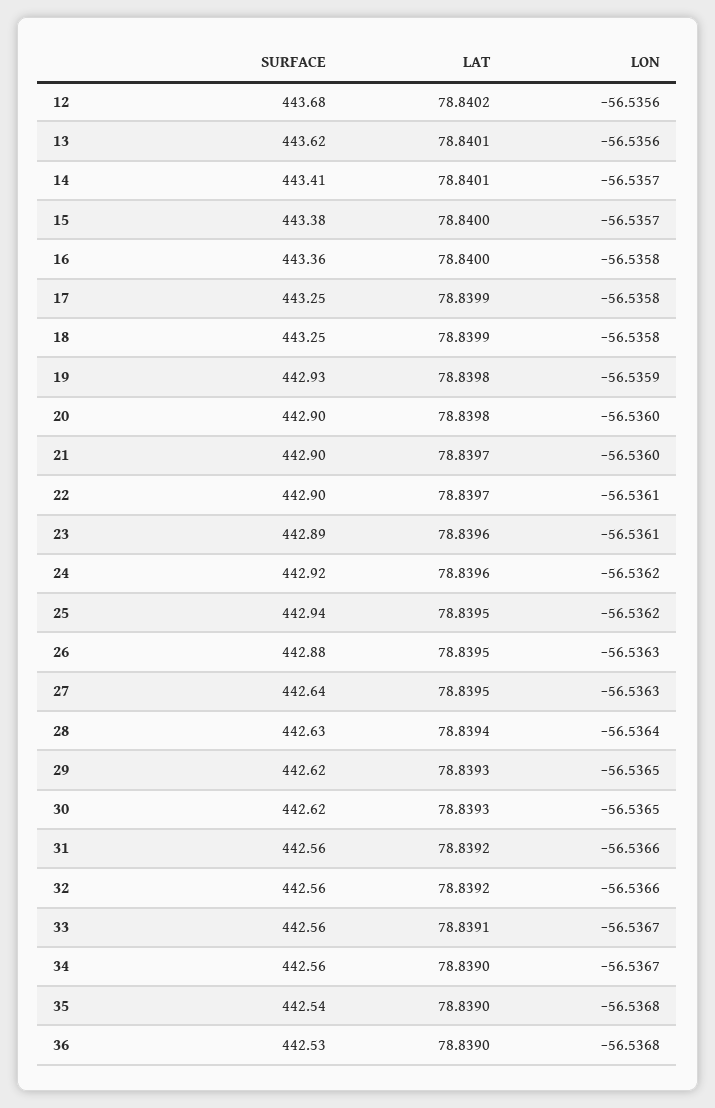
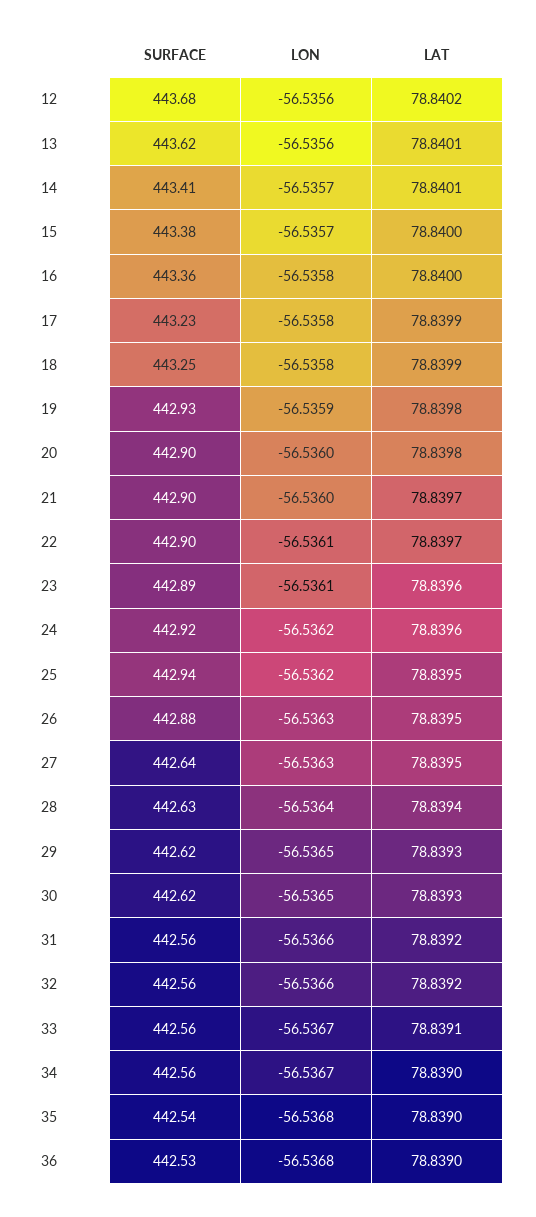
SURFACE, 17: 443.25 -> 443.23

